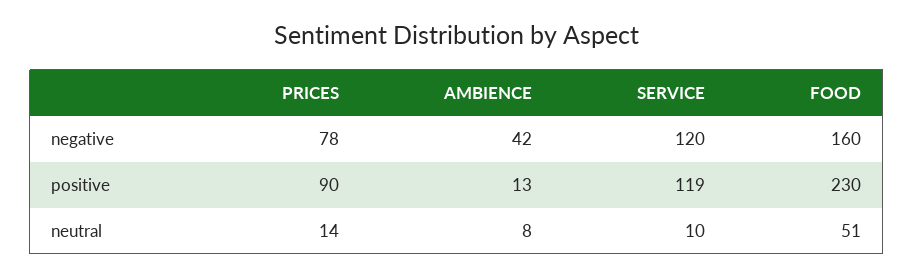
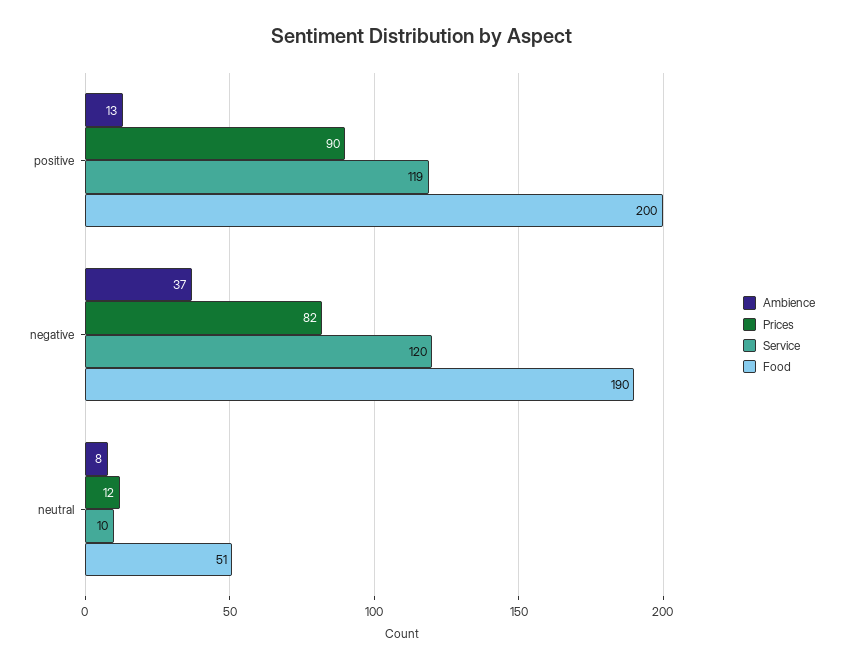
PRICES, negative: 78 -> 82
AMBIENCE, negative: 42 -> 37
FOOD, negative: 160 -> 190
FOOD, positive: 230 -> 200
PRICES, neutral: 14 -> 12

